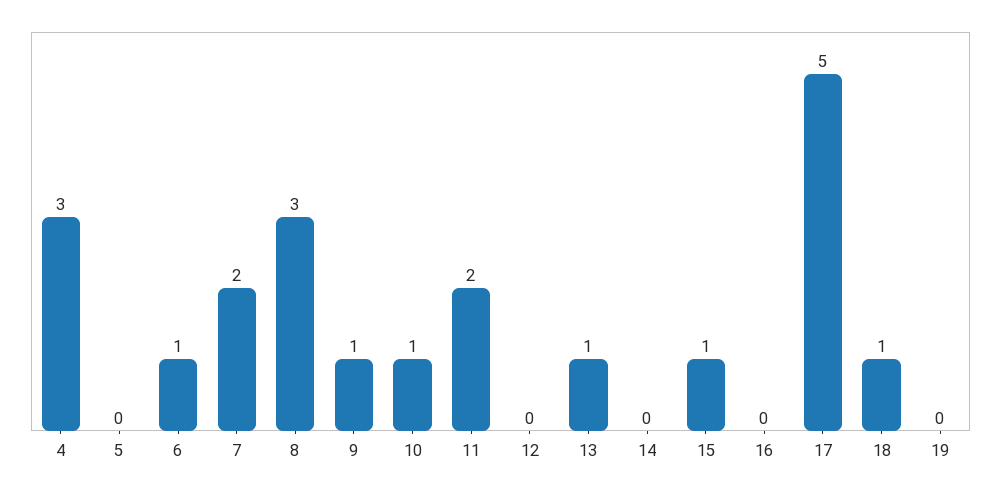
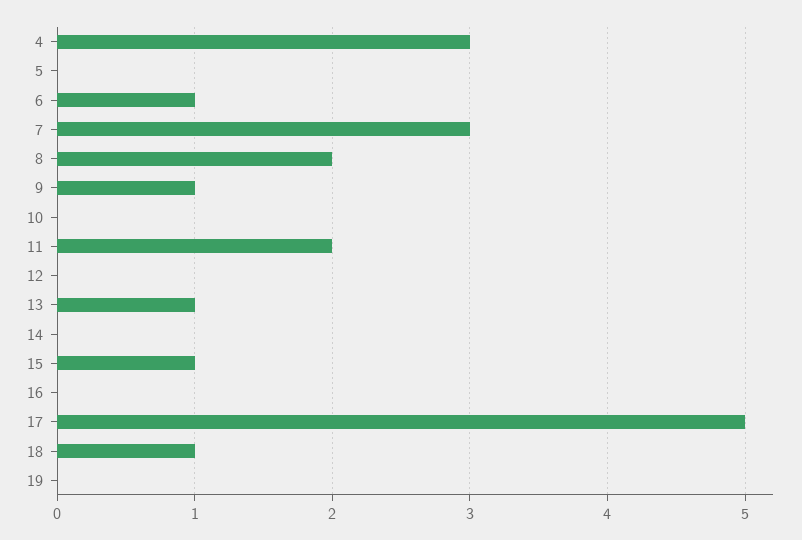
7: 2 -> 3
8: 3 -> 2
10: 1 -> 0

